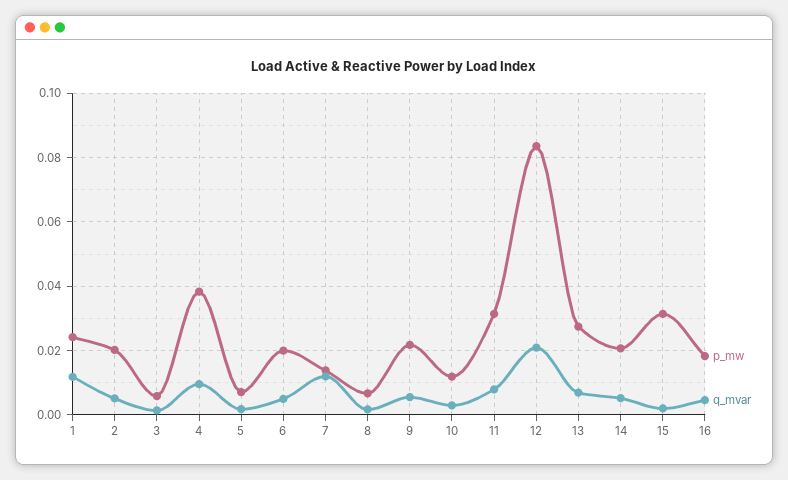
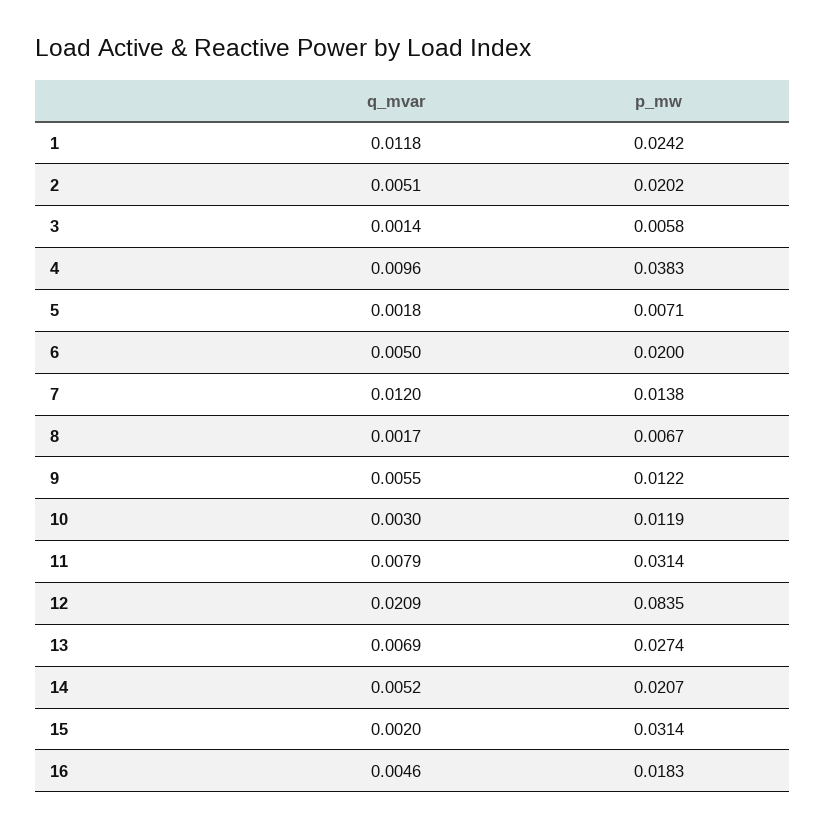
p_mw, 9: 0.022 -> 0.0122

